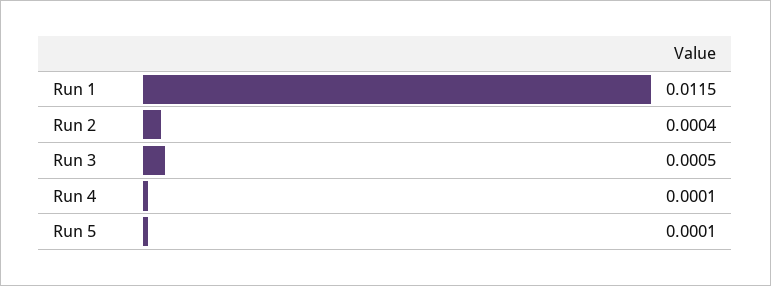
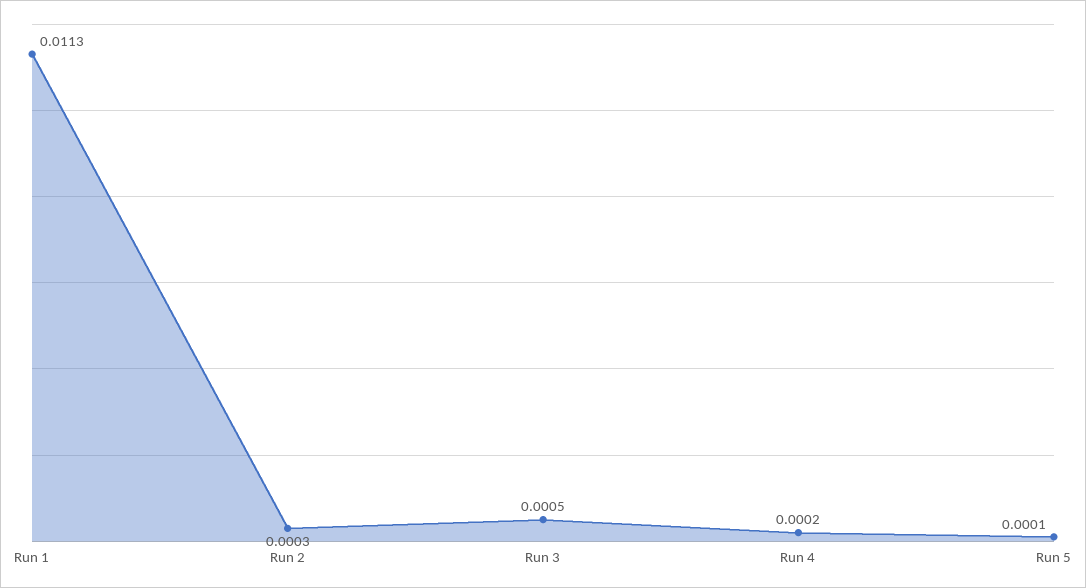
Run 1: 0.0115 -> 0.0113
Run 2: 0.0004 -> 0.0003
Run 4: 0.0001 -> 0.0002

